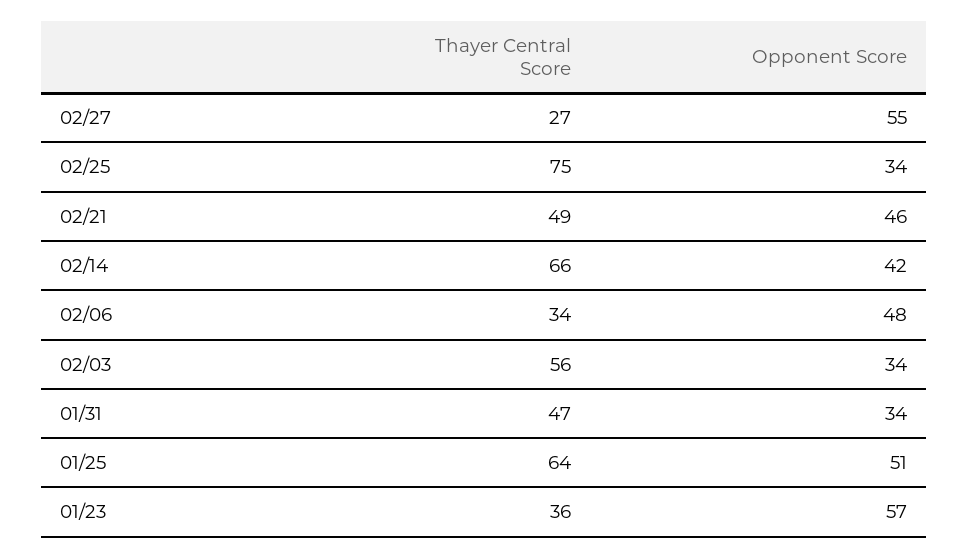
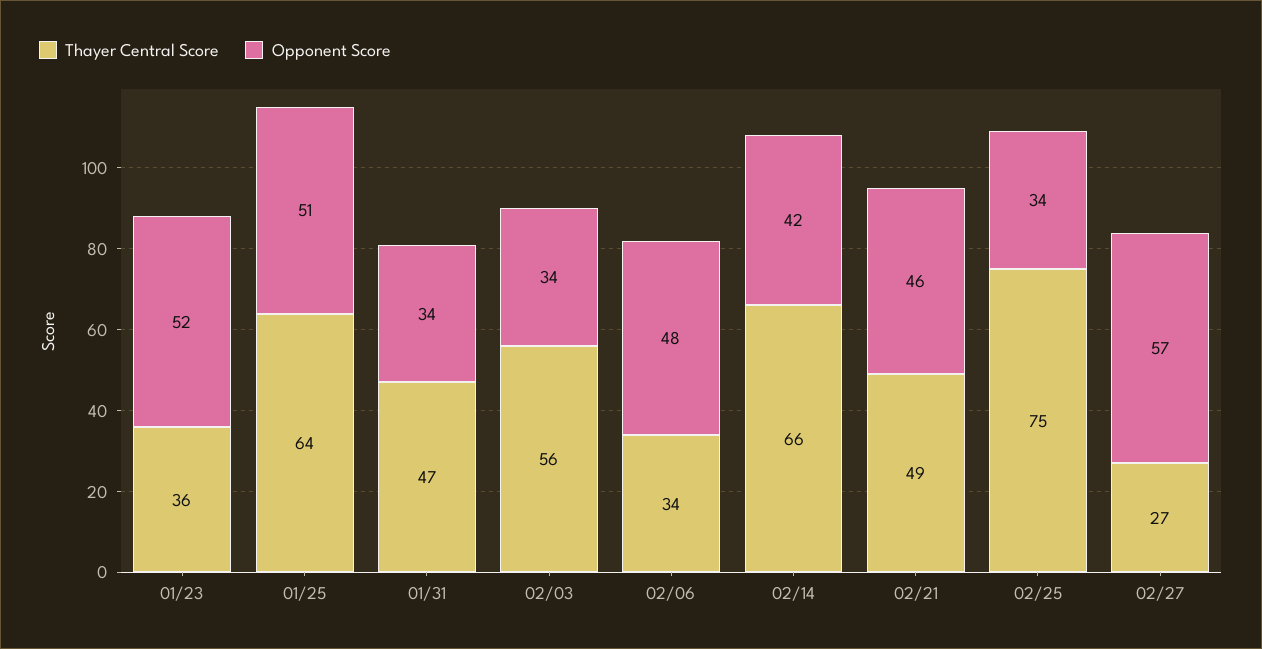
Opponent Score, 02/27: 55 -> 57
Opponent Score, 01/23: 57 -> 52

